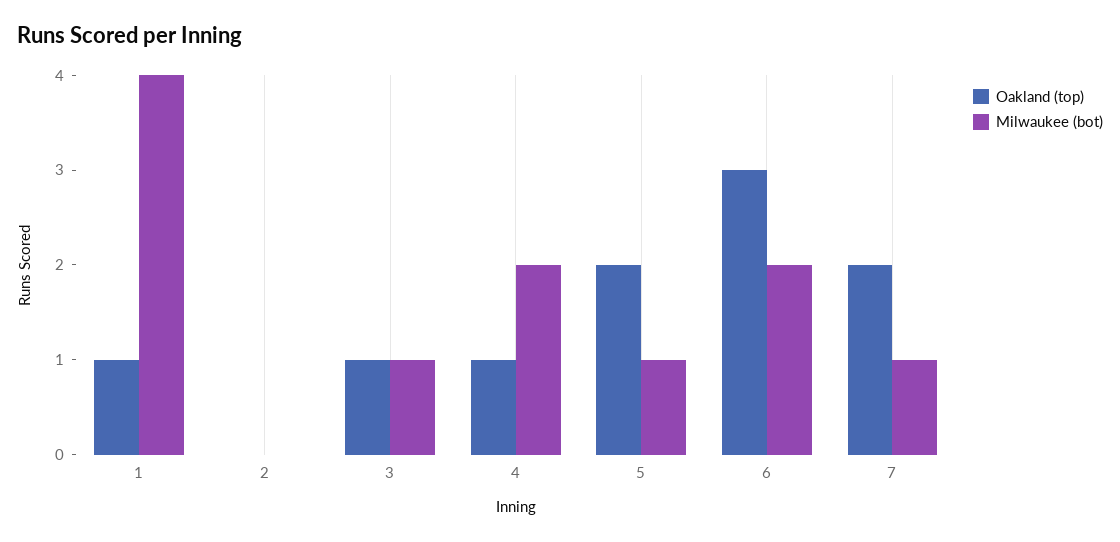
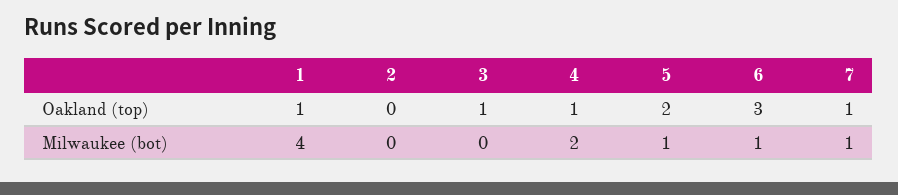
Milwaukee (bot), 3: 1 -> 0
Milwaukee (bot), 6: 2 -> 1
Oakland (top), 7: 2 -> 1

